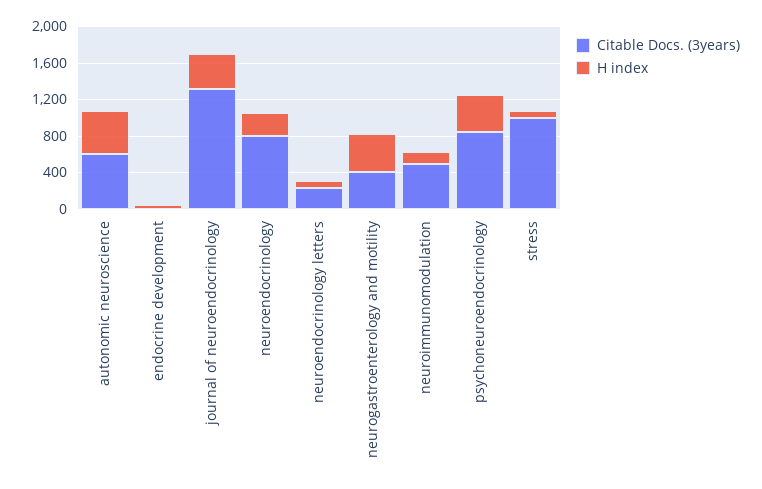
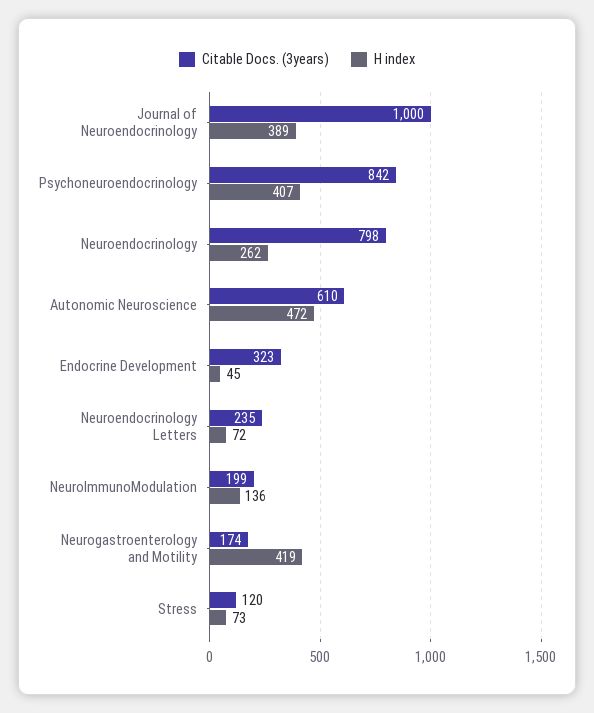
Citable Docs. (3years), endocrine development: 0 -> 323
Citable Docs. (3years), journal of neuroendocrinology: 1300 -> 1000
Citable Docs. (3years), neurogastroenterology and motility: 400 -> 174
Citable Docs. (3years), neuroimmunomodulation: 500 -> 199
Citable Docs. (3years), stress: 1000 -> 120

